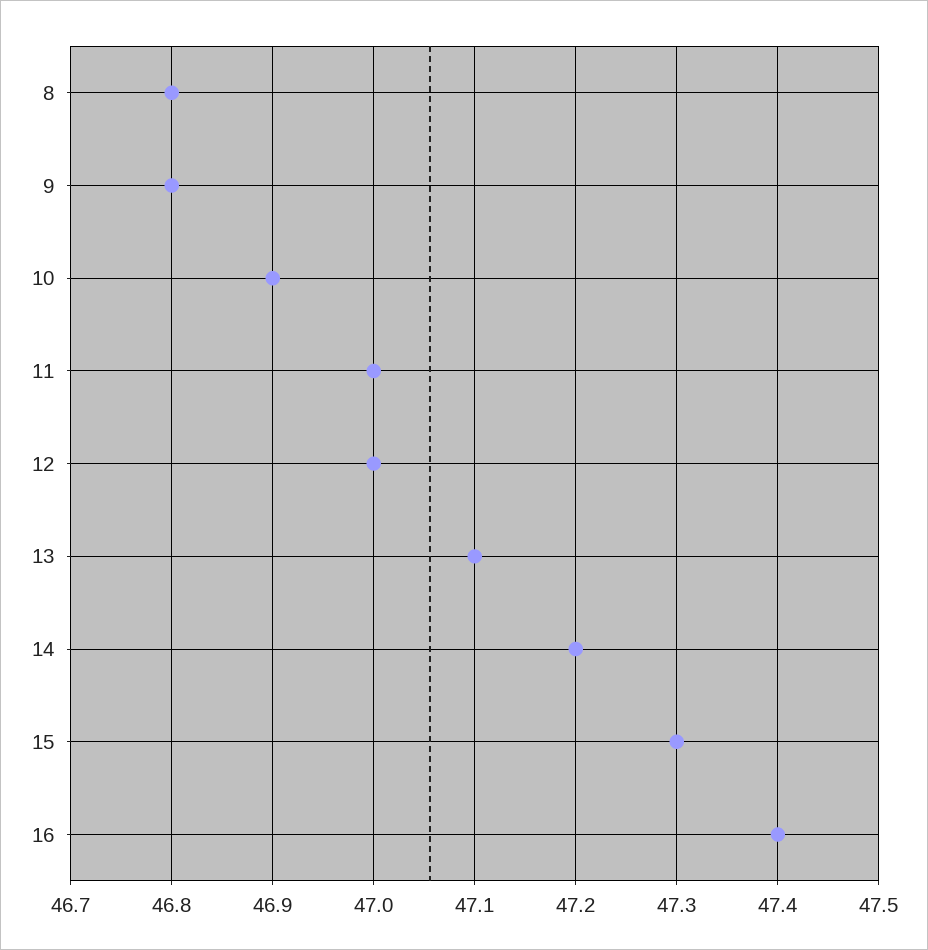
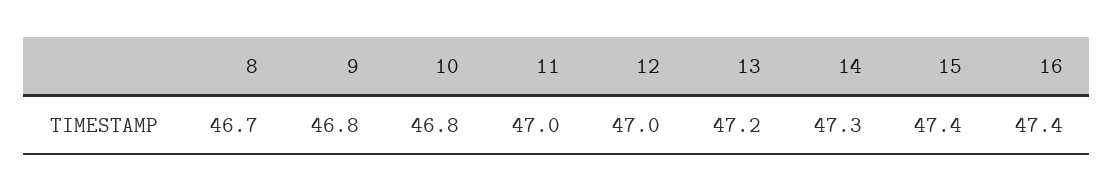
8: 46.8 -> 46.7
10: 46.9 -> 46.8
13: 47.1 -> 47.2
14: 47.2 -> 47.3
15: 47.3 -> 47.4

